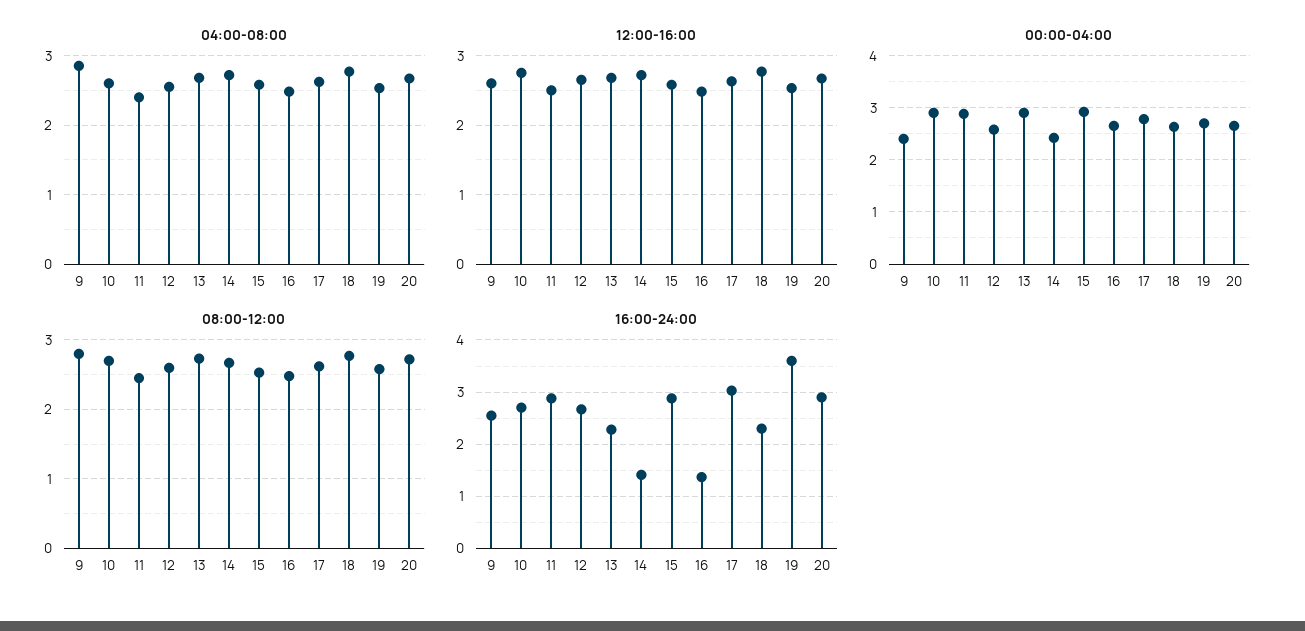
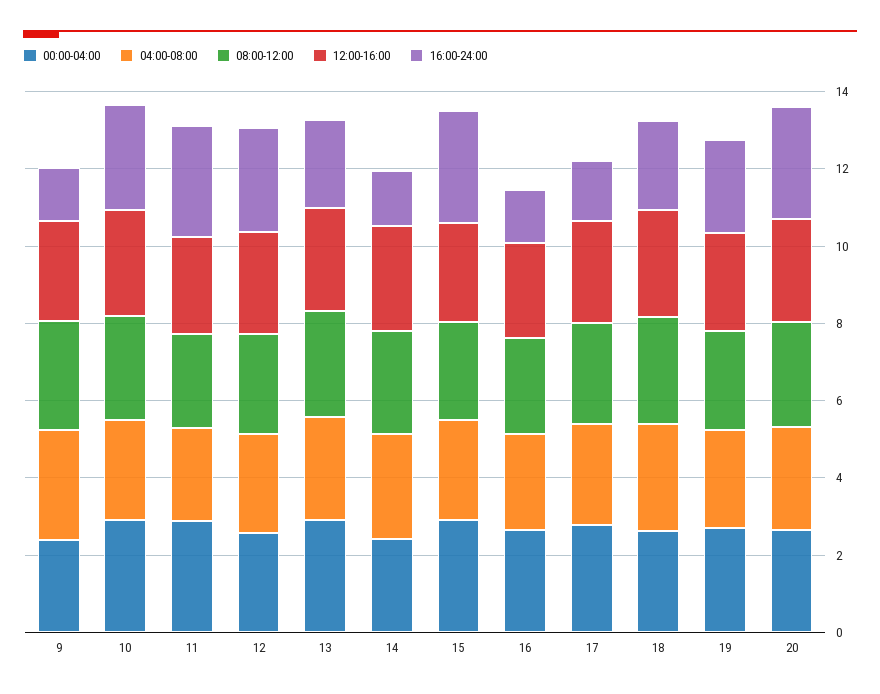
16:00-24:00, 9: 2.6 -> 1.5
16:00-24:00, 17: 3 -> 1.5
16:00-24:00, 19: 3.6 -> 2.5

